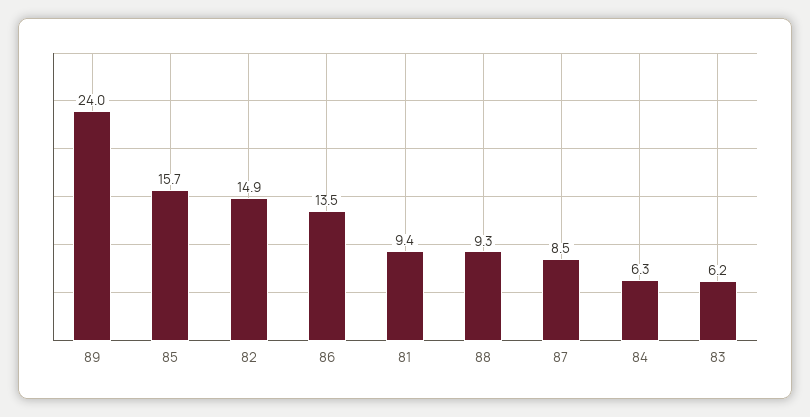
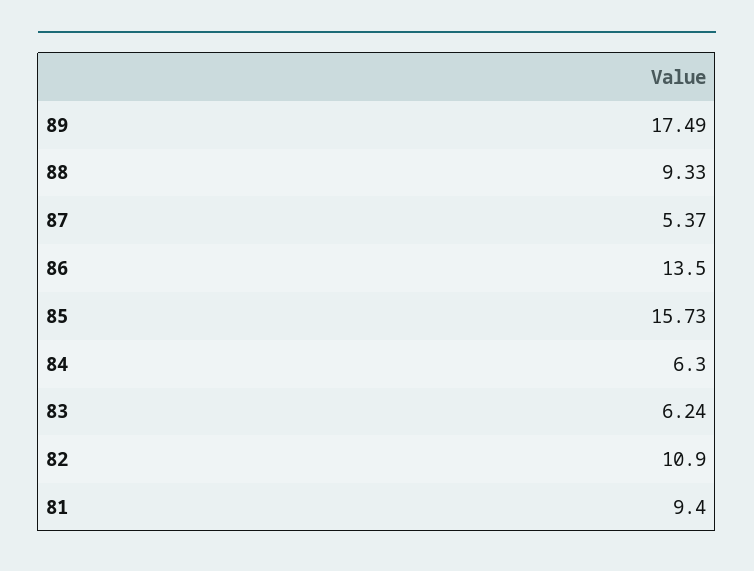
89: 24 -> 17.49
82: 14.9 -> 10.9
87: 8.5 -> 5.37

